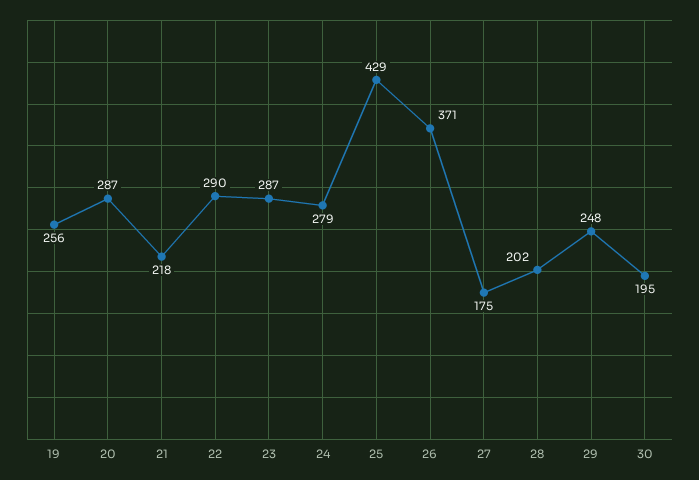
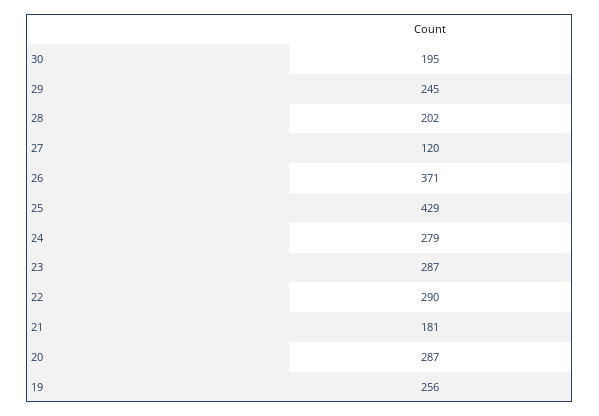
21: 218 -> 181
27: 175 -> 120
29: 248 -> 245

